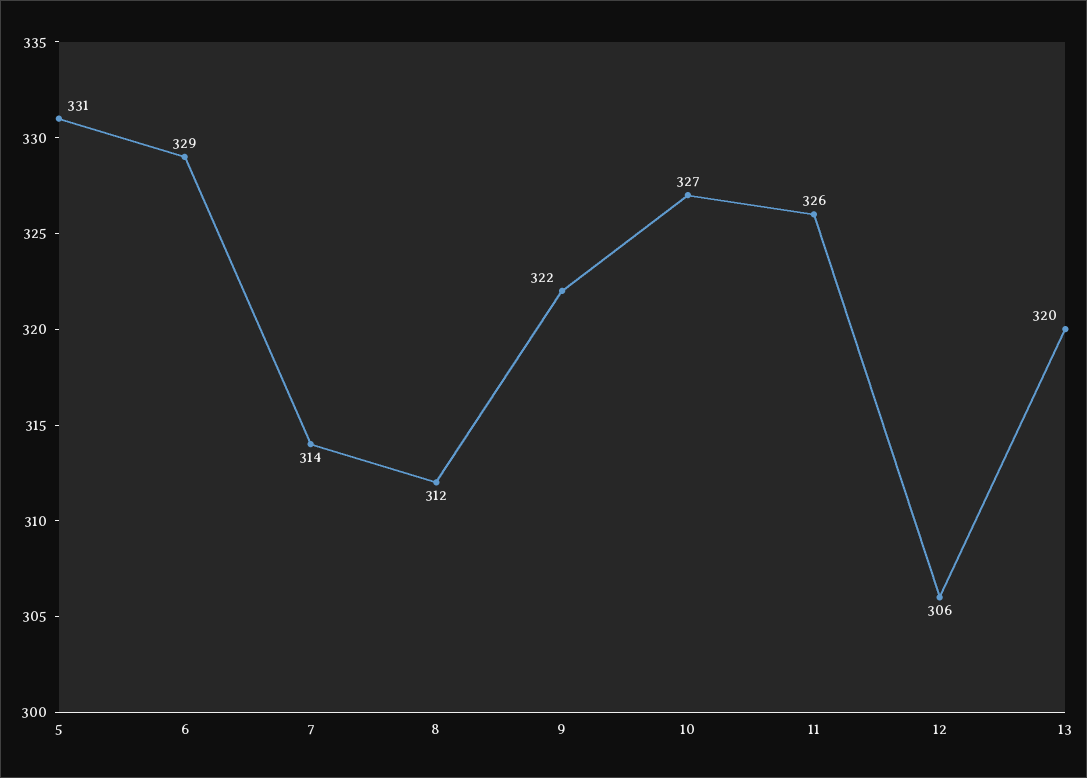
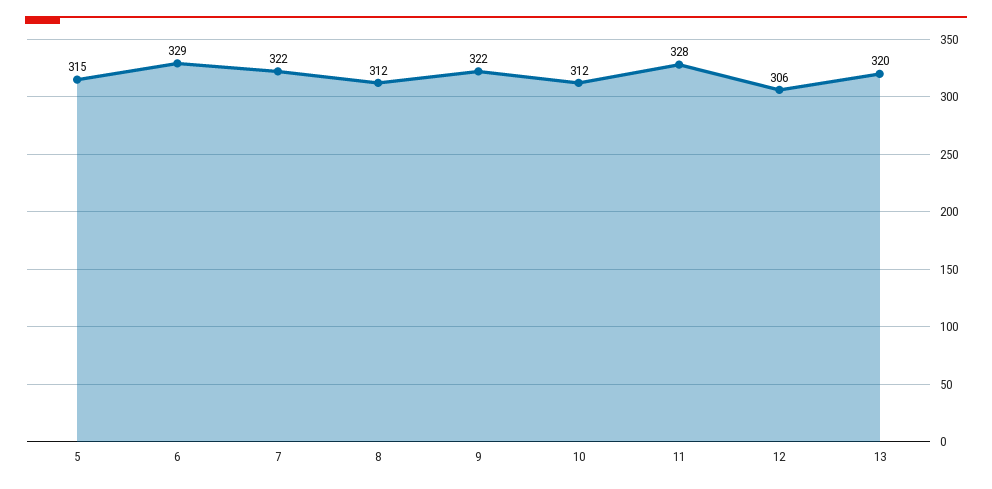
5: 331 -> 315
7: 314 -> 322
10: 327 -> 312
11: 326 -> 328

